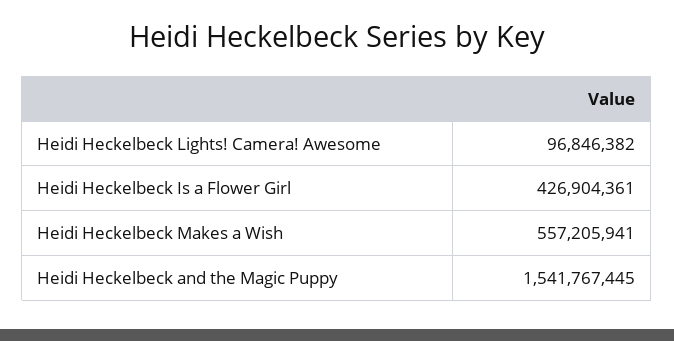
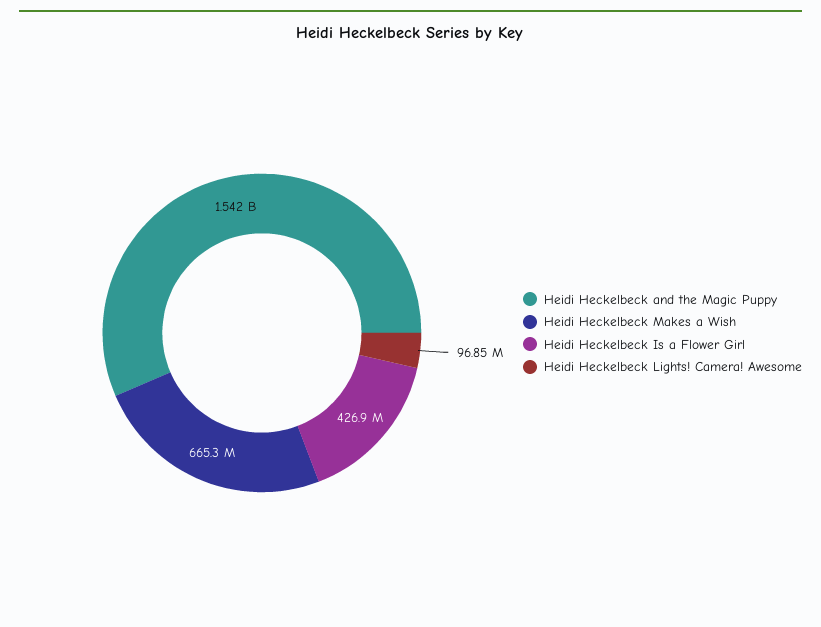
Heidi Heckelbeck Makes a Wish: 557205941 -> 665300000

